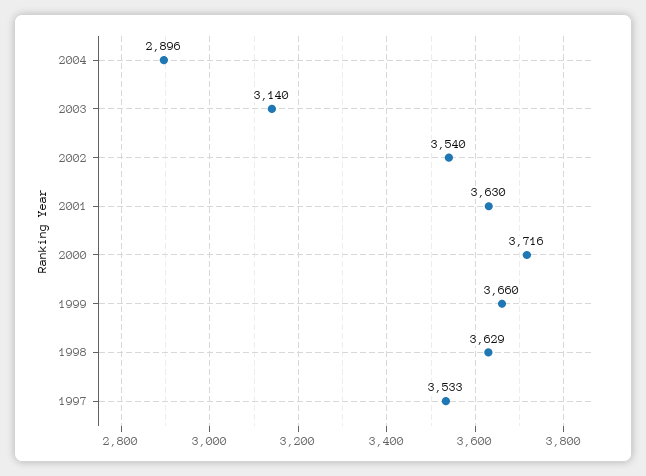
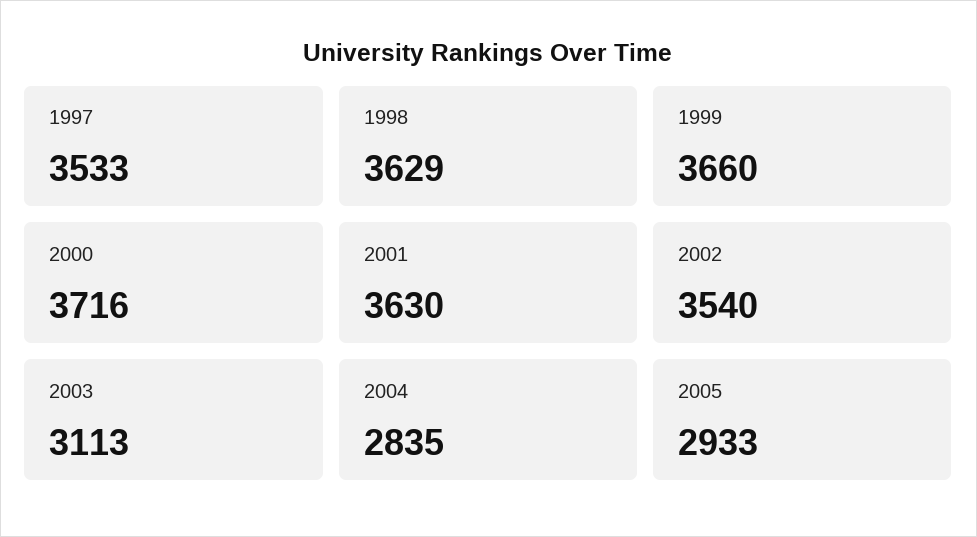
2004: 2896 -> 2835
2003: 3140 -> 3113
2005: none -> 2933

